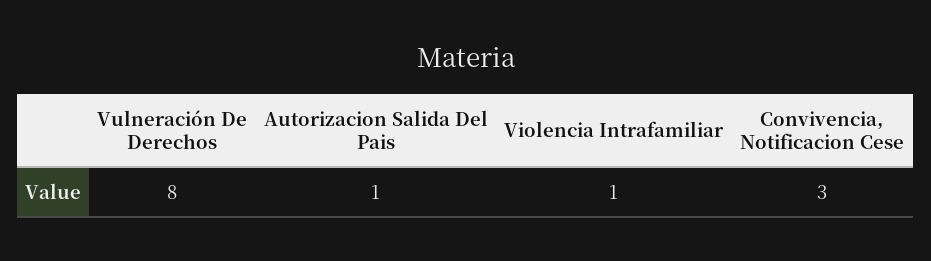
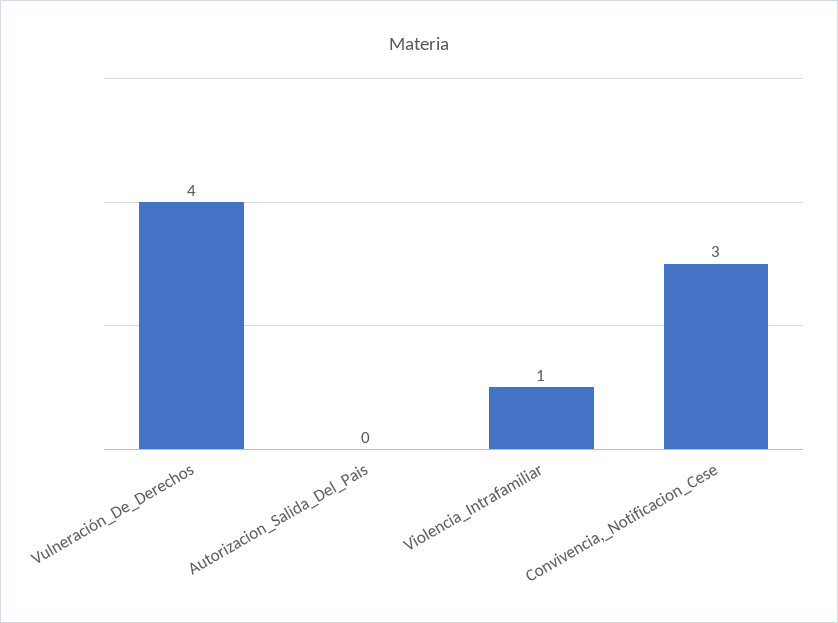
Vulneración De Derechos: 8 -> 4
Autorizacion Salida Del Pais: 1 -> 0

